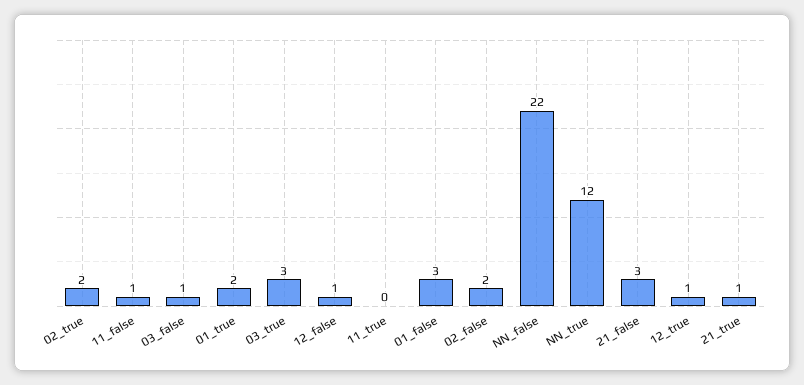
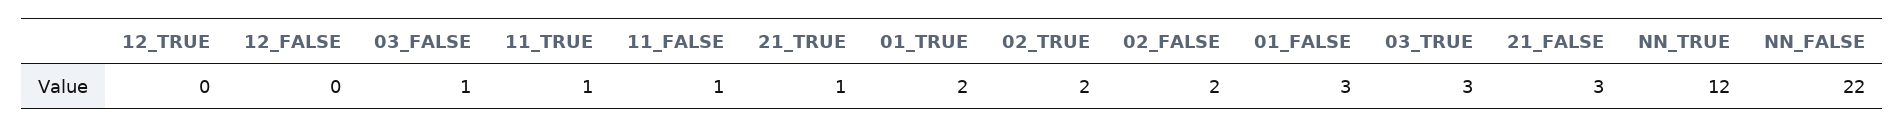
12_false: 1 -> 0
11_true: 0 -> 1
12_true: 1 -> 0

